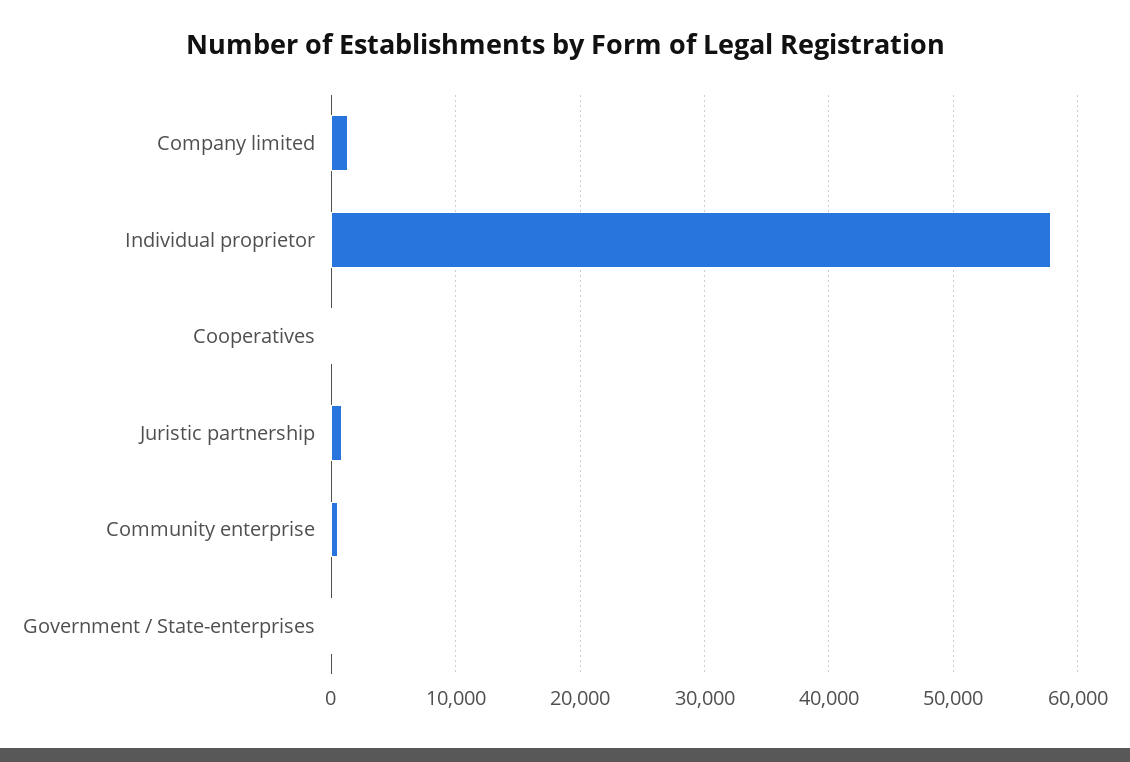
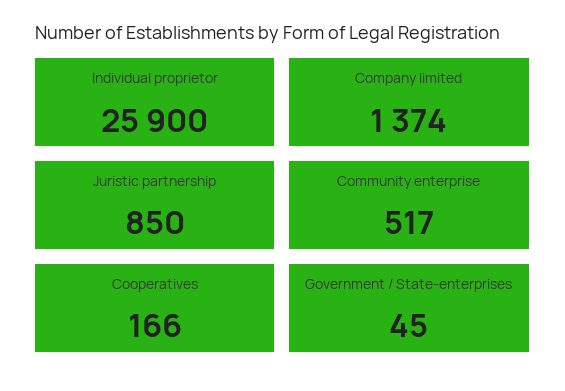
Individual proprietor: 58000 -> 25900

